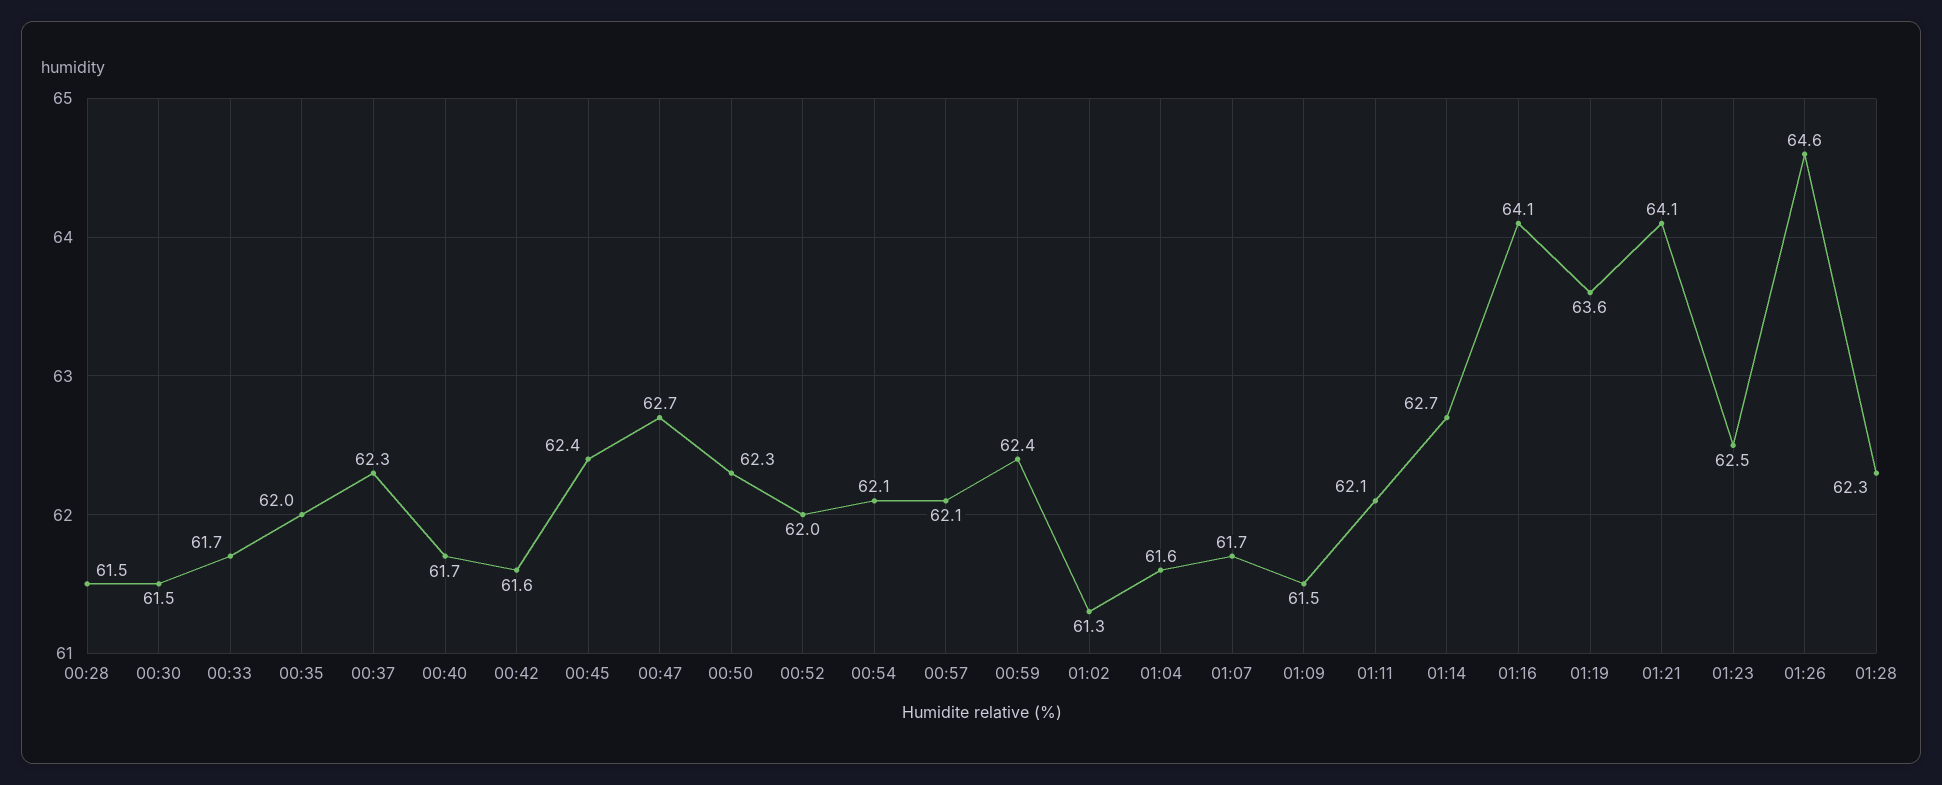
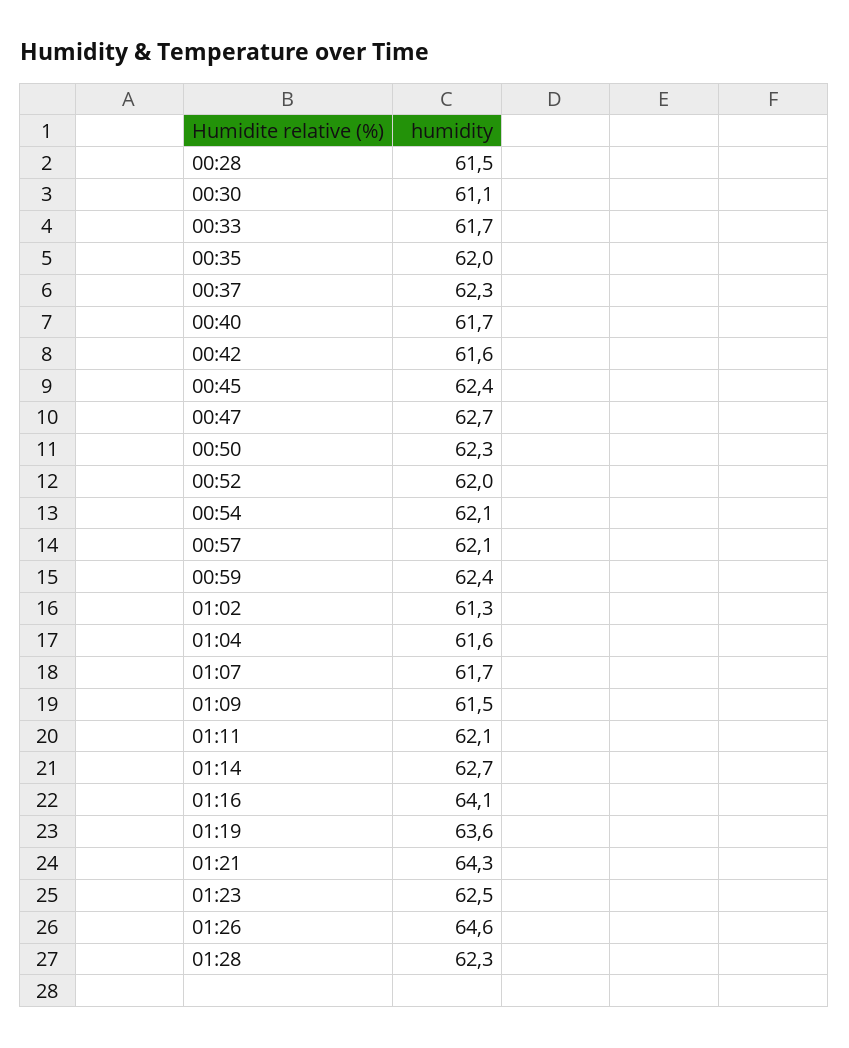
00:30: 61.5 -> 61.1
01:21: 64.1 -> 64.3

